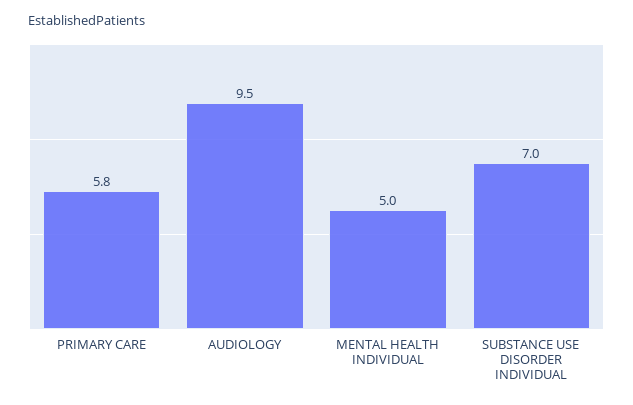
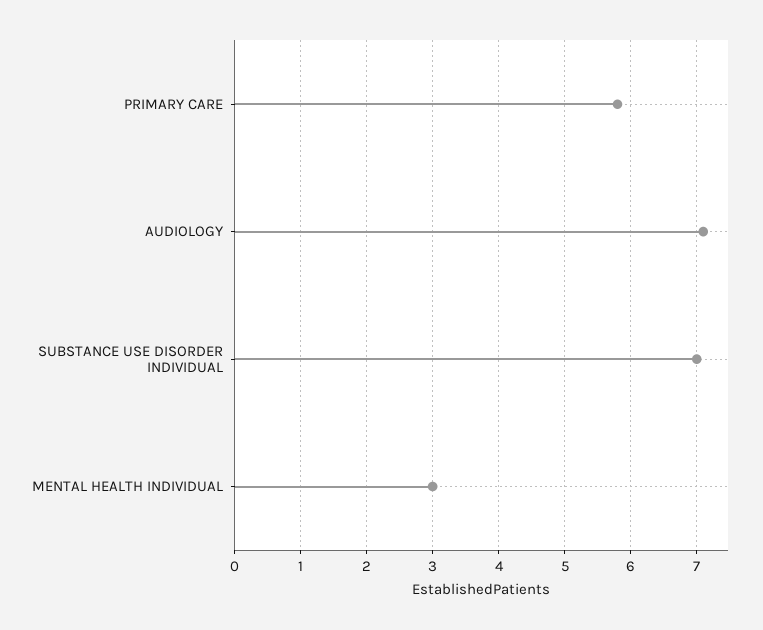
AUDIOLOGY: 9.5 -> 7.1
MENTAL HEALTH INDIVIDUAL: 5 -> 3

